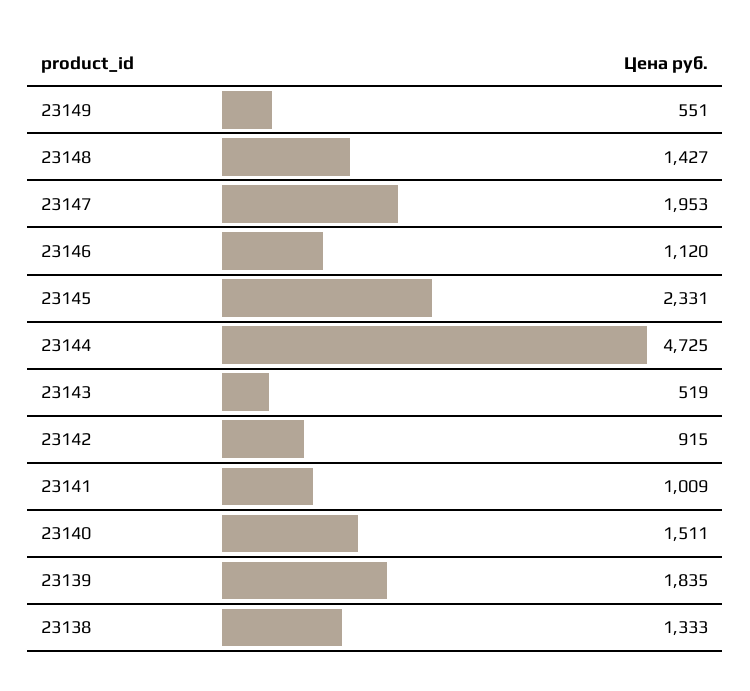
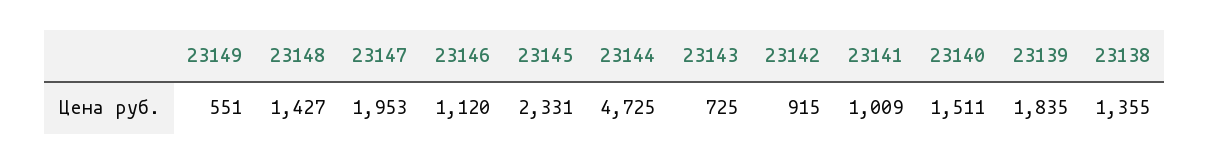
23143: 519 -> 725
23138: 1333 -> 1355

